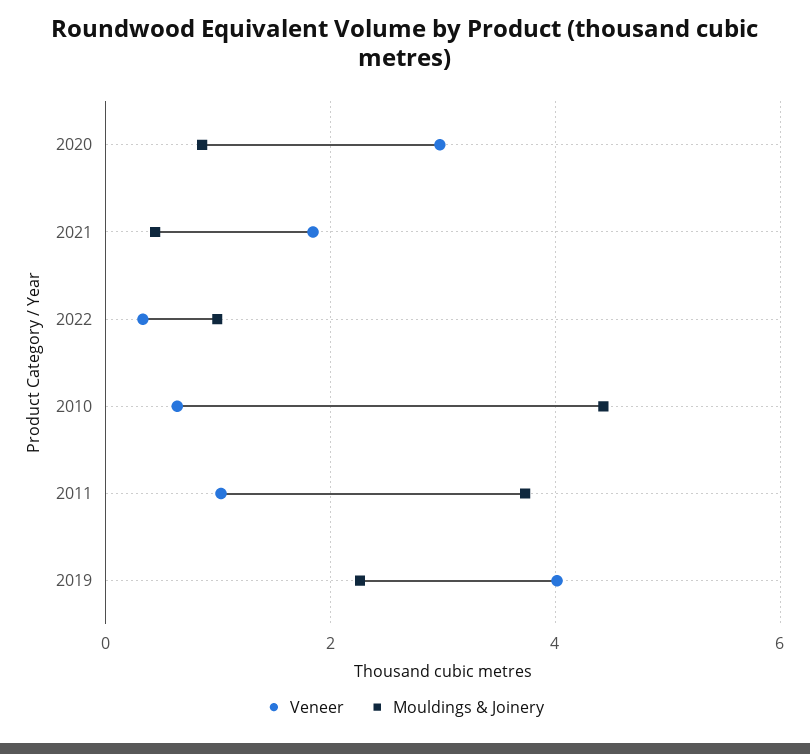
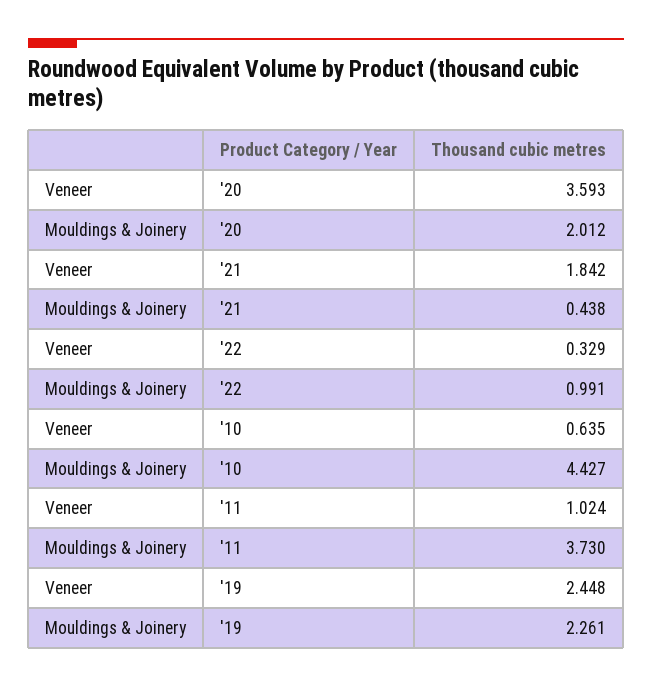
Veneer, 2020: 3 -> 3.593
Mouldings & Joinery, 2020: 0.8 -> 2.012
Veneer, 2019: 4 -> 2.448

